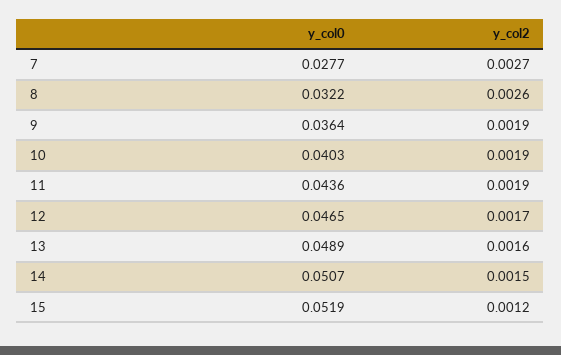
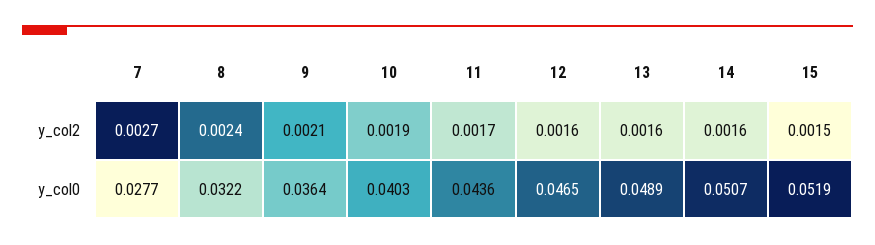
y_col2, 8: 0.0026 -> 0.0024
y_col2, 9: 0.0019 -> 0.0021
y_col2, 11: 0.0019 -> 0.0017
y_col2, 12: 0.0017 -> 0.0016
y_col2, 14: 0.0015 -> 0.0016
y_col2, 15: 0.0012 -> 0.0015

